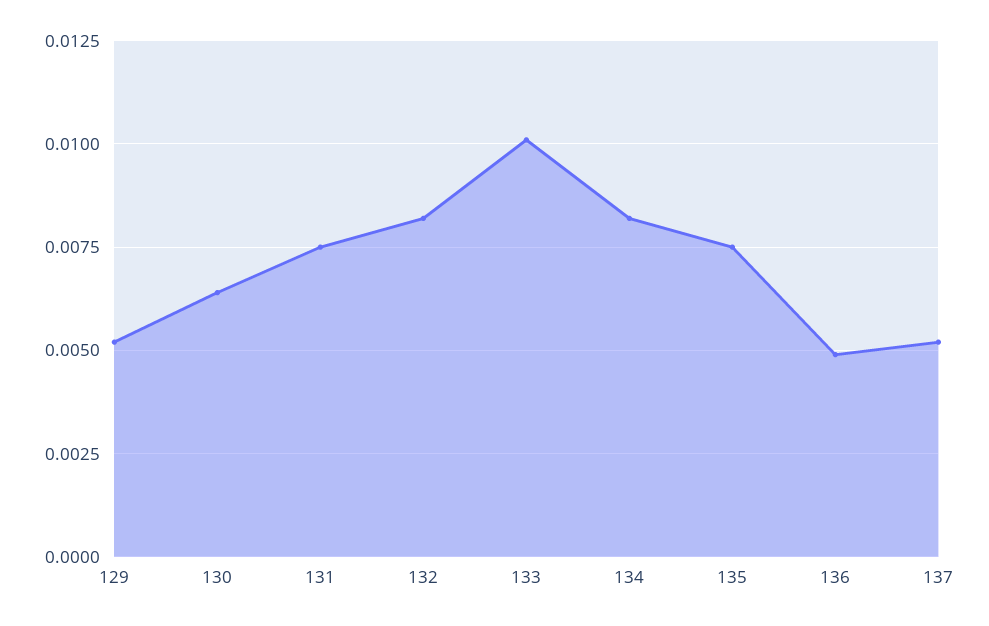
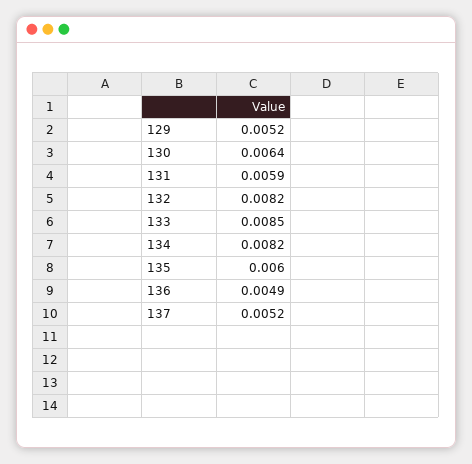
131: 0.0075 -> 0.0059
133: 0.01 -> 0.0085
135: 0.0075 -> 0.006

